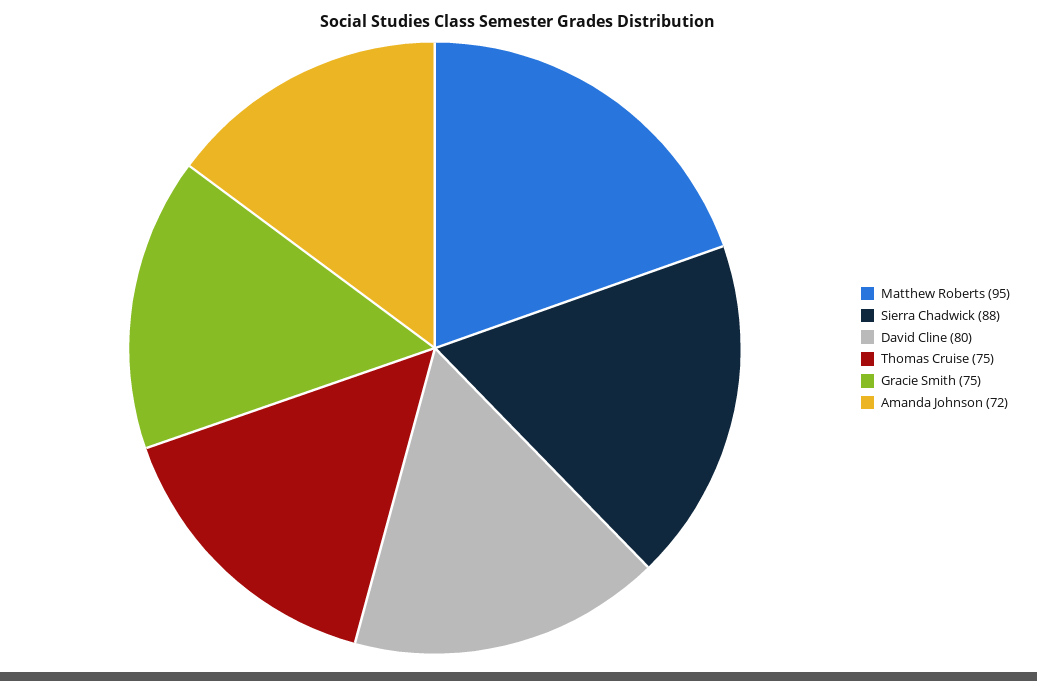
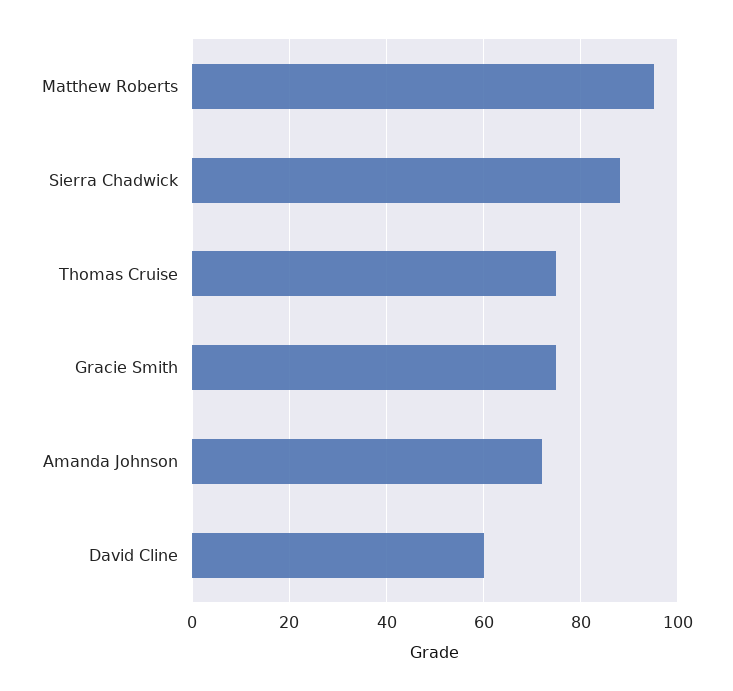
David Cline: 80 -> 60

